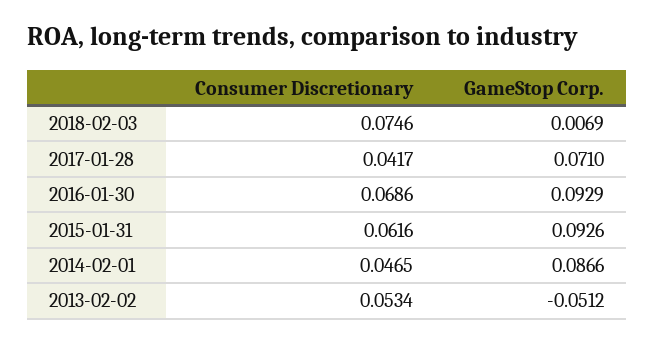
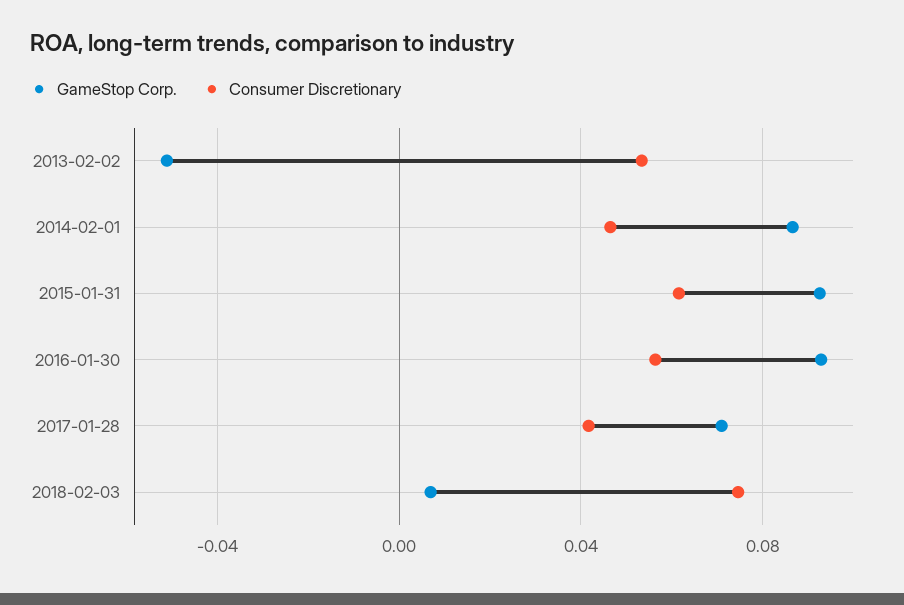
Consumer Discretionary, 2016-01-30: 0.0686 -> 0.055

